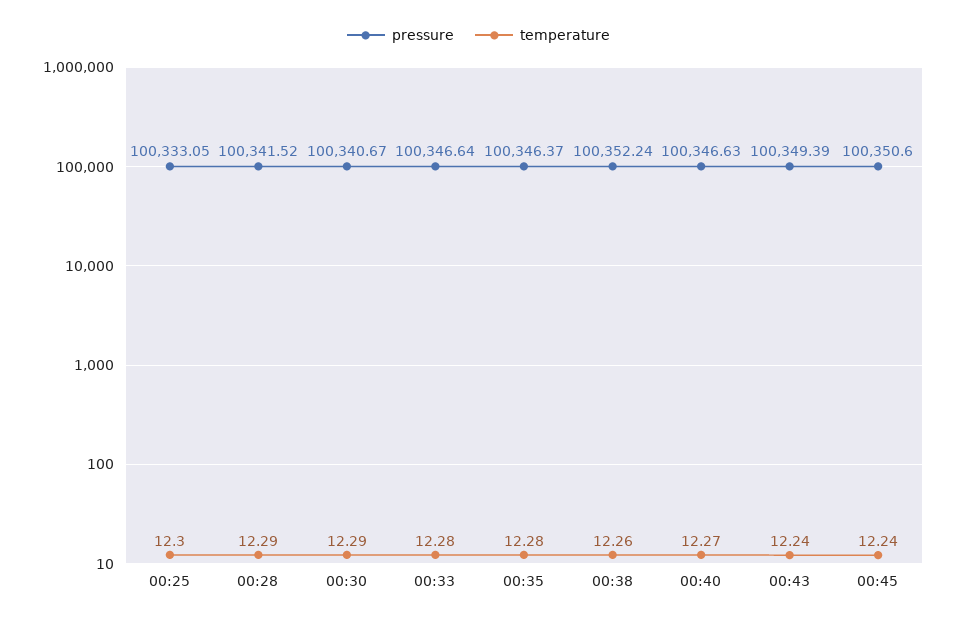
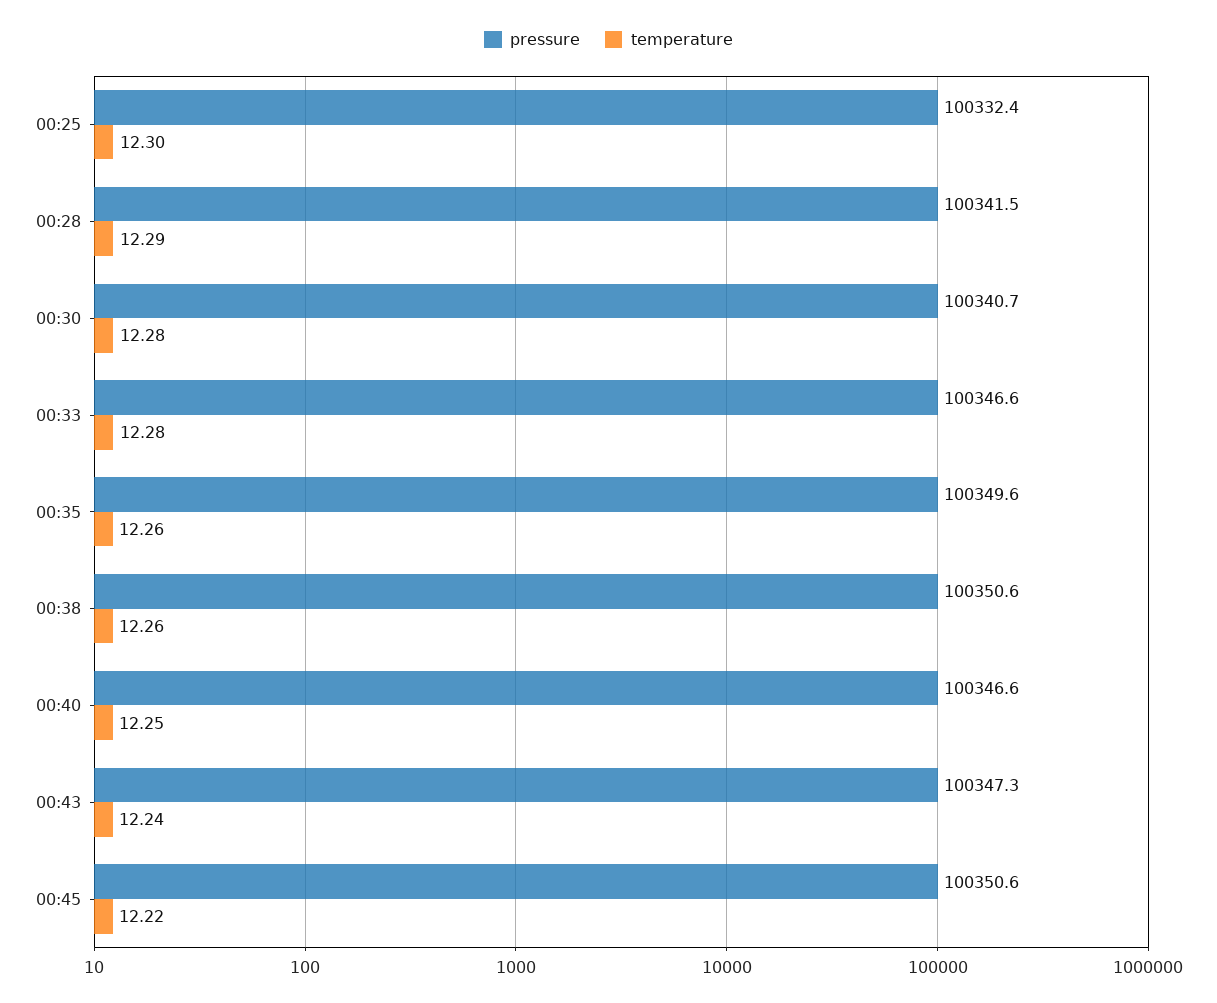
pressure, 00:25: 100333.05 -> 100332.4
temperature, 00:30: 12.29 -> 12.28
pressure, 00:35: 100346.37 -> 100349.6
temperature, 00:35: 12.28 -> 12.26
pressure, 00:38: 100352.24 -> 100350.6
temperature, 00:40: 12.27 -> 12.25
pressure, 00:43: 100349.39 -> 100347.3
temperature, 00:45: 12.24 -> 12.22

